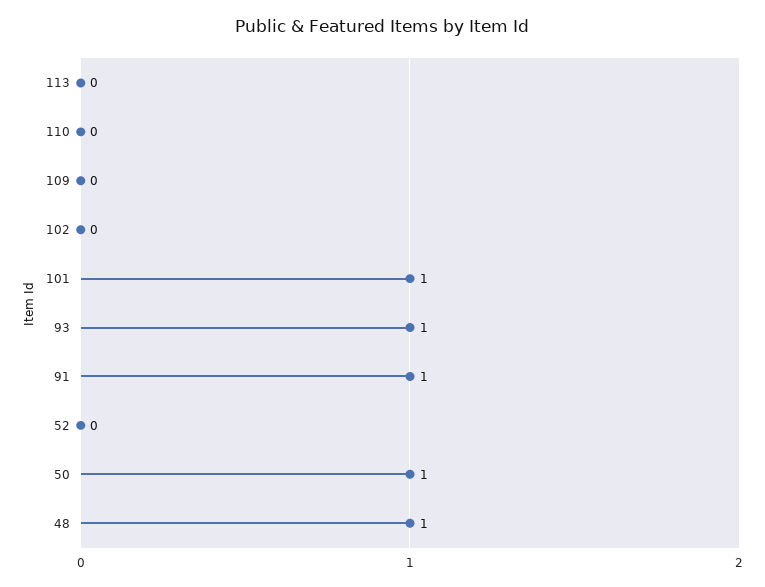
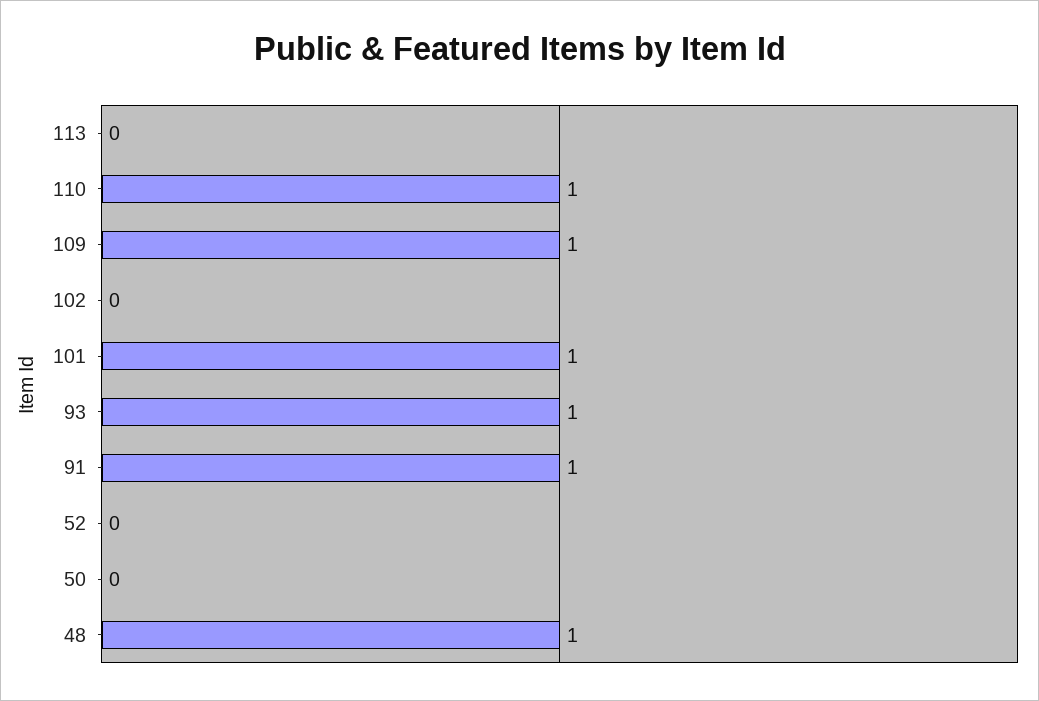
110: 0 -> 1
109: 0 -> 1
50: 1 -> 0

